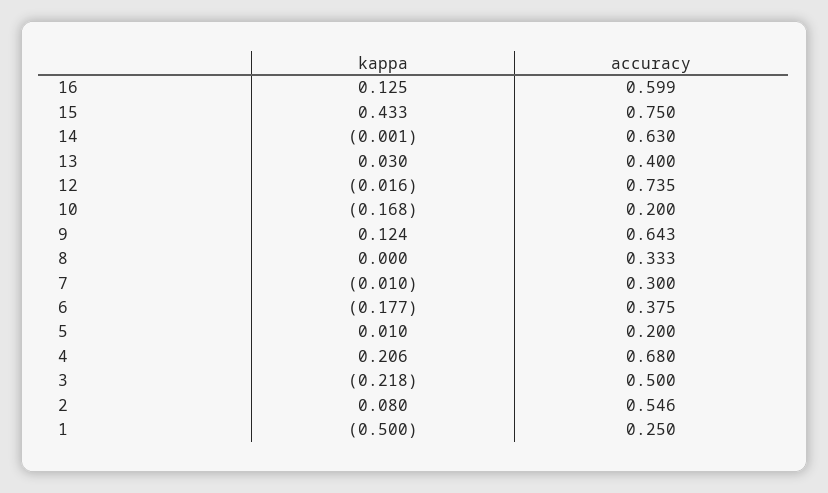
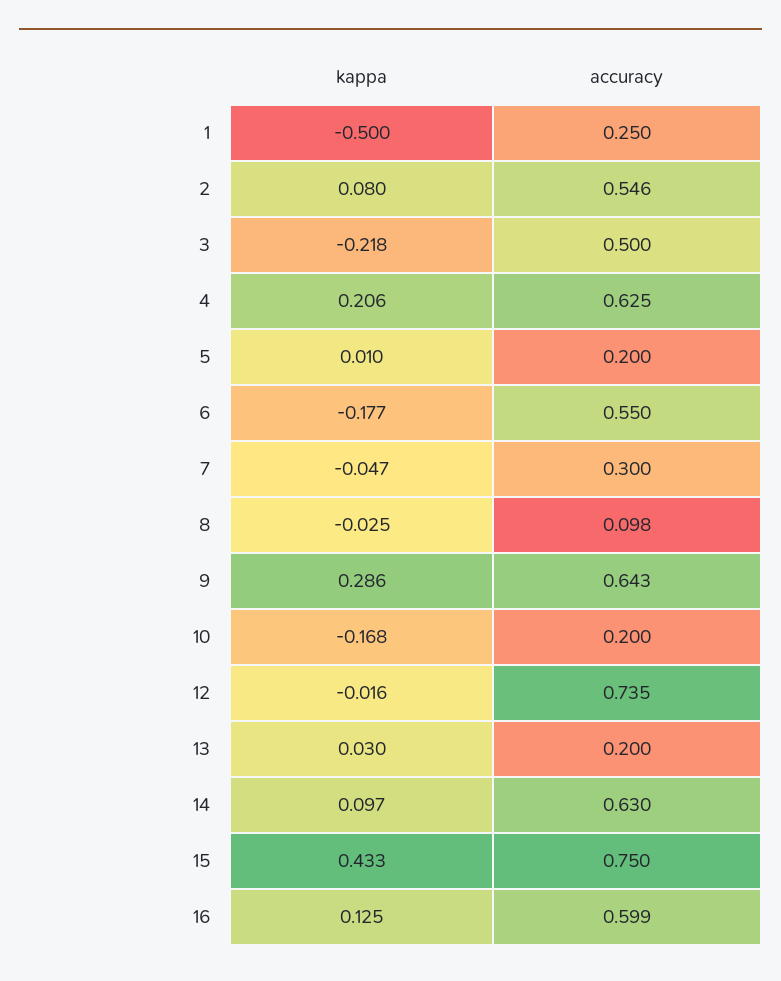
kappa, 14: -0.001 -> 0.097
accuracy, 13: 0.4 -> 0.2
kappa, 9: 0.124 -> 0.286
kappa, 8: 0 -> -0.025
accuracy, 8: 0.333 -> 0.098
kappa, 7: -0.01 -> -0.047
accuracy, 6: 0.375 -> 0.55
accuracy, 4: 0.68 -> 0.625

